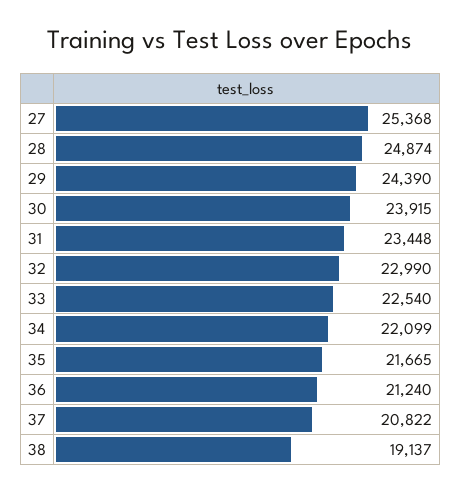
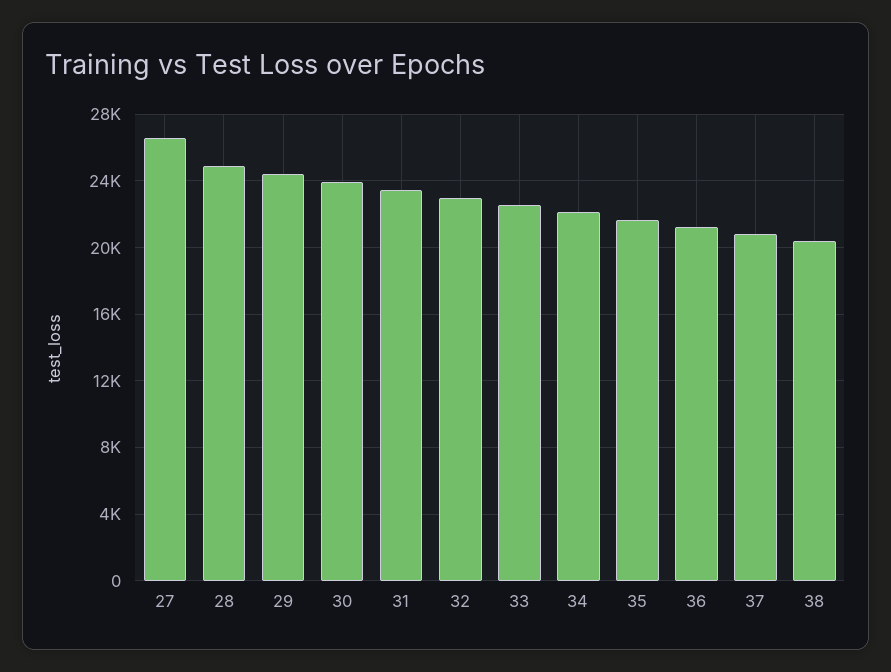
27: 25368 -> 26500
38: 19137 -> 20500

